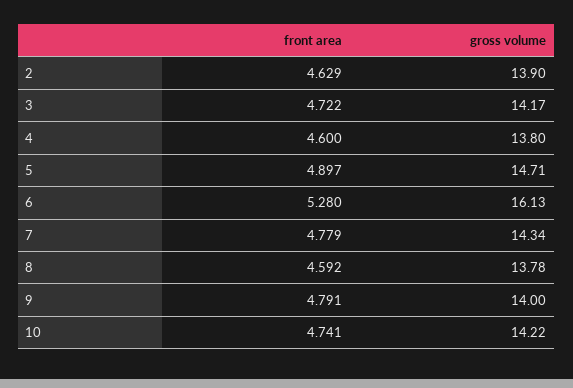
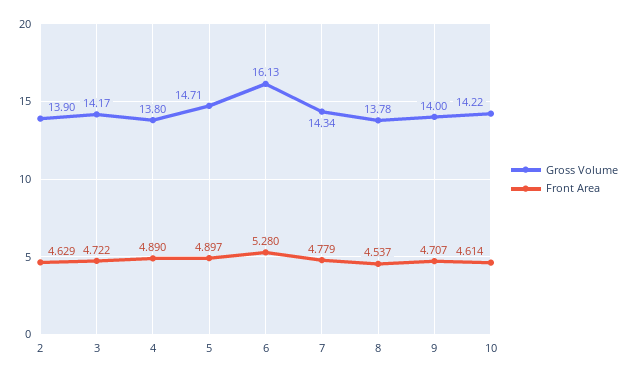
front area, 4: 4.6 -> 4.89
front area, 8: 4.592 -> 4.537
front area, 9: 4.791 -> 4.707
front area, 10: 4.741 -> 4.614

